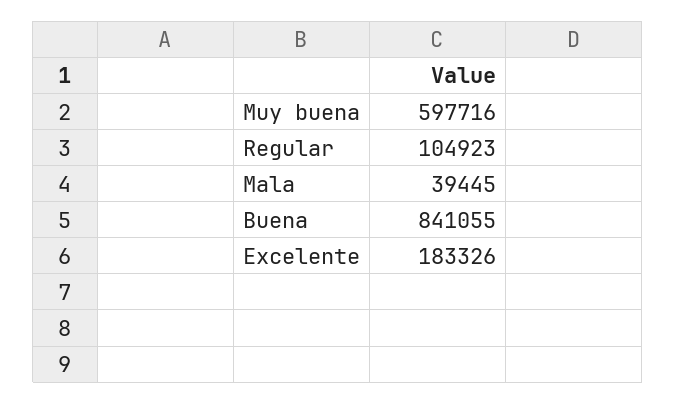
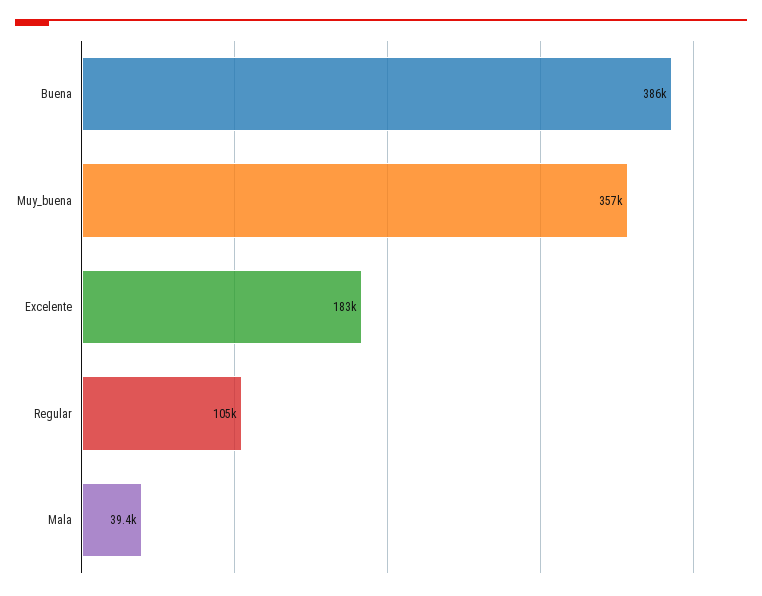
Muy buena: 597716 -> 357000
Buena: 841055 -> 386000

